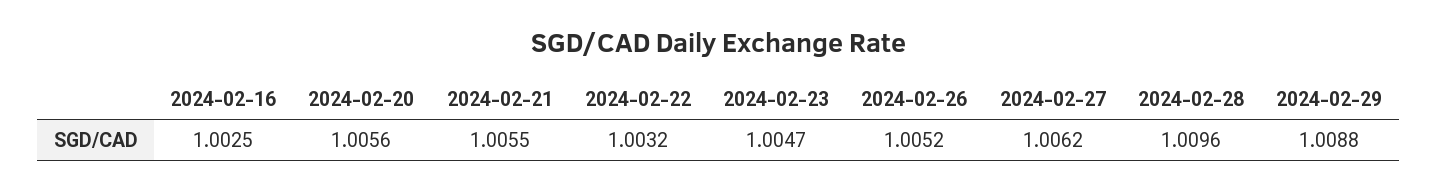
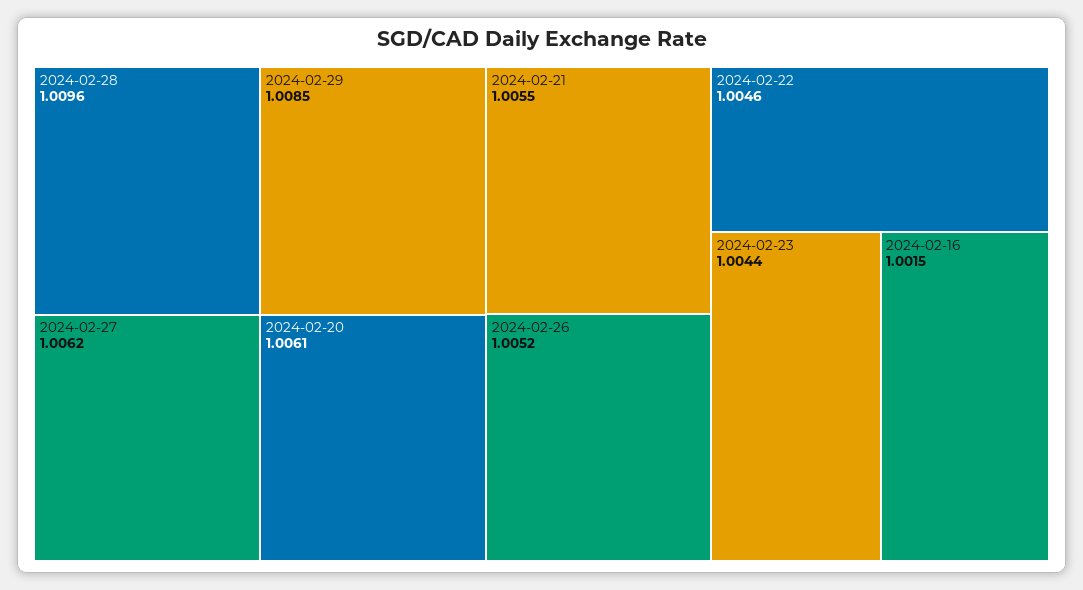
2024-02-16: 1.0025 -> 1.0015
2024-02-20: 1.0056 -> 1.0061
2024-02-22: 1.0032 -> 1.0046
2024-02-23: 1.0047 -> 1.0044
2024-02-29: 1.0088 -> 1.0085

